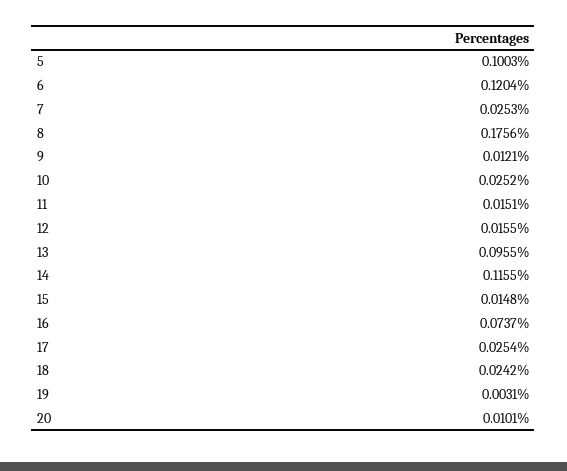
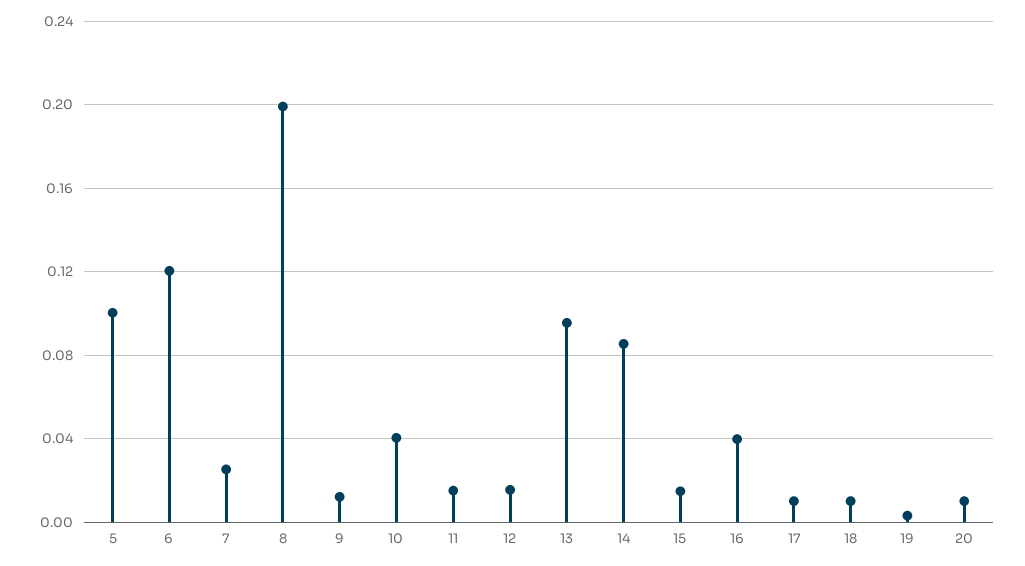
8: 0.1756 -> 0.2
10: 0.0252 -> 0.04
14: 0.1155 -> 0.085
16: 0.0737 -> 0.04
17: 0.0254 -> 0.01
18: 0.0242 -> 0.01

